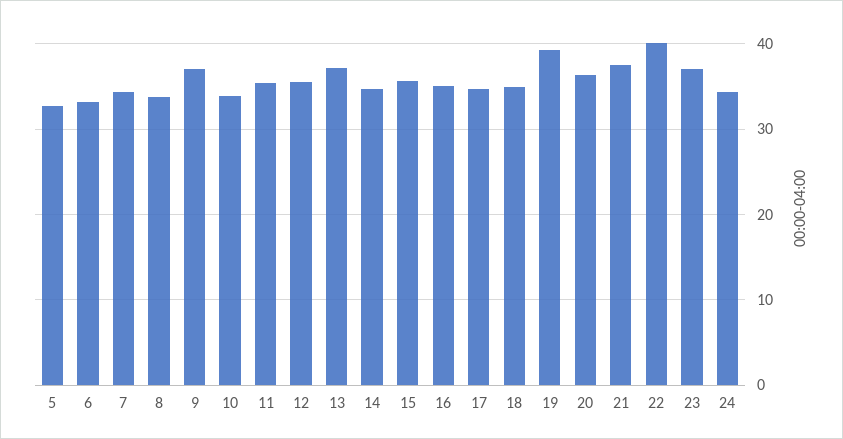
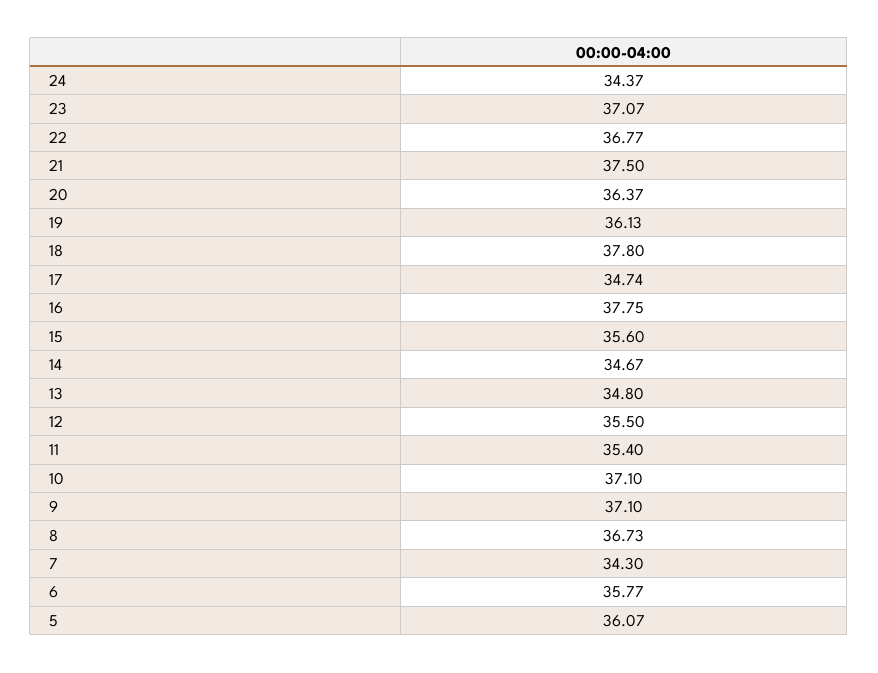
5: 33 -> 36.07
6: 33 -> 35.77
8: 34 -> 36.73
10: 34 -> 37.1
13: 37 -> 34.8
16: 35 -> 37.75
18: 35 -> 37.8
19: 39 -> 36.13
22: 40 -> 36.77

